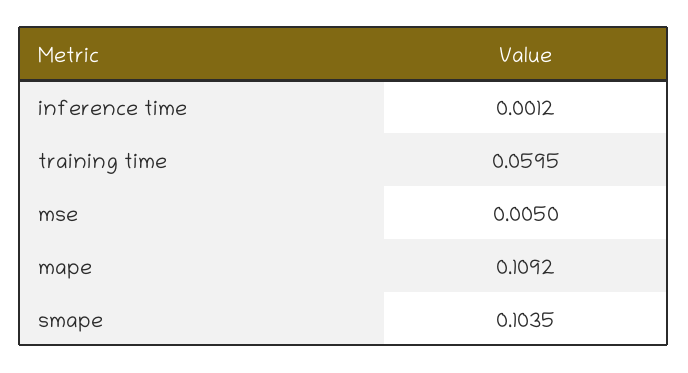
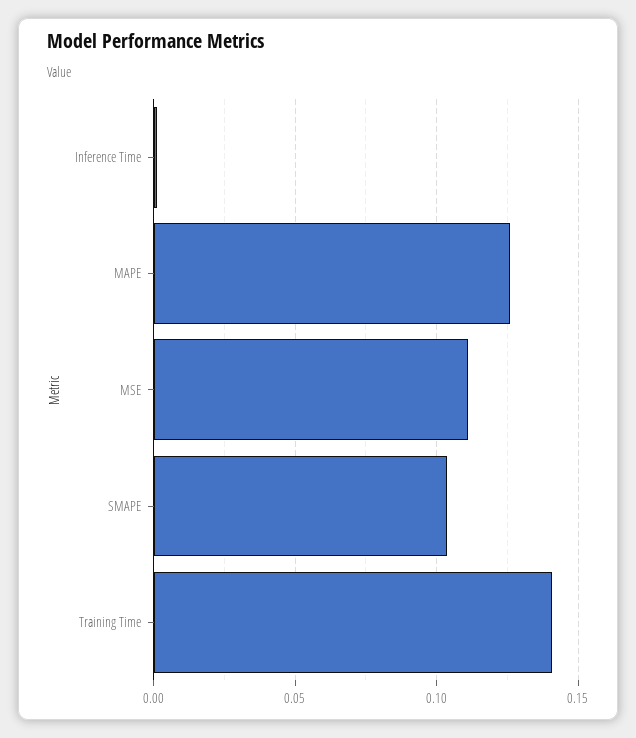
training time: 0.0595 -> 0.14
mse: 0.005 -> 0.11
mape: 0.1092 -> 0.125

